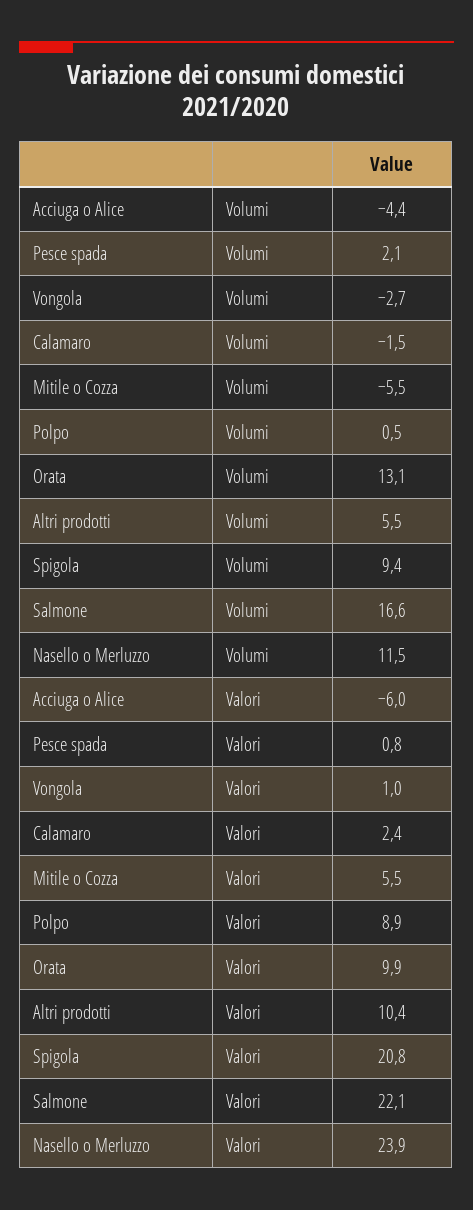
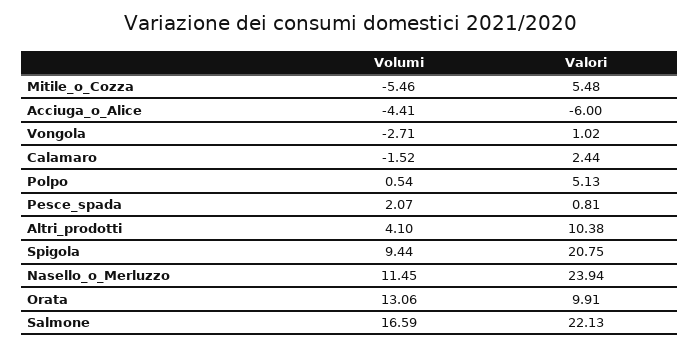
Altri prodotti, Volumi: 5.5 -> 4.1
Polpo, Valori: 8.9 -> 5.13

